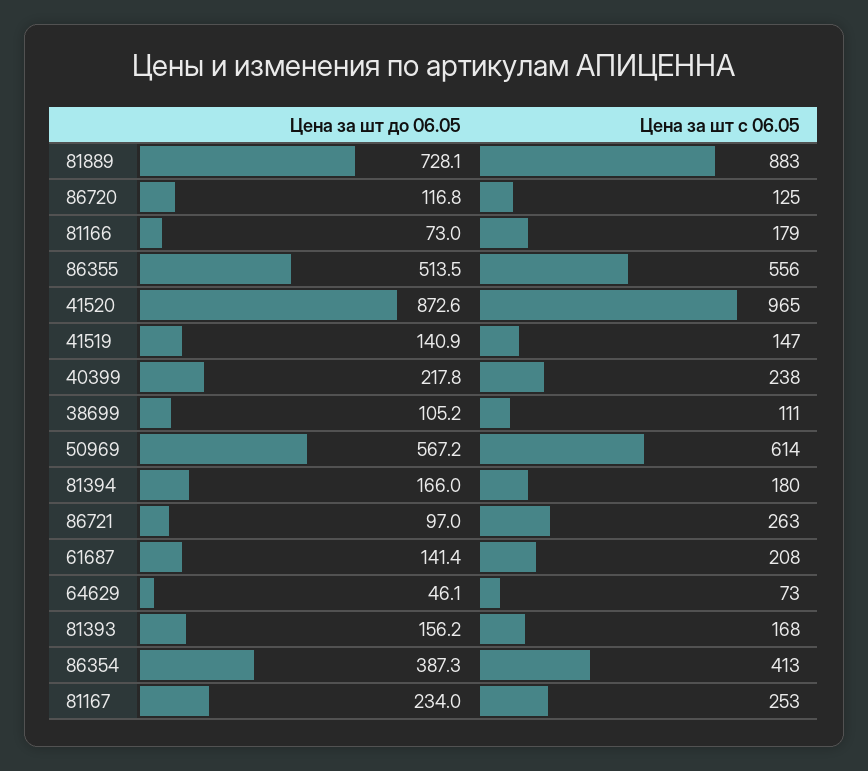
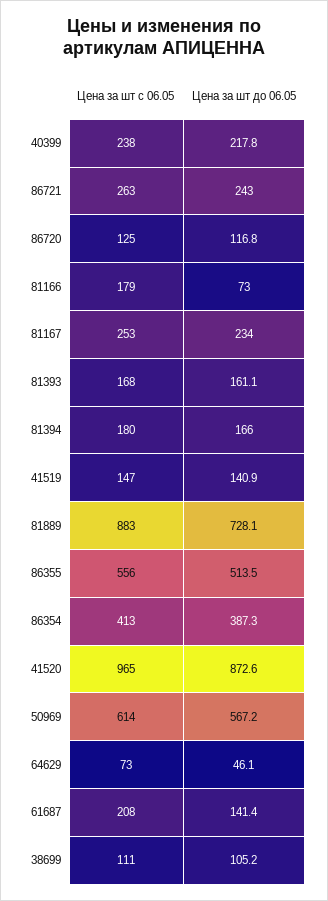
Цена за шт до 06.05, 86721: 97 -> 243
Цена за шт до 06.05, 81393: 156.2 -> 161.1

